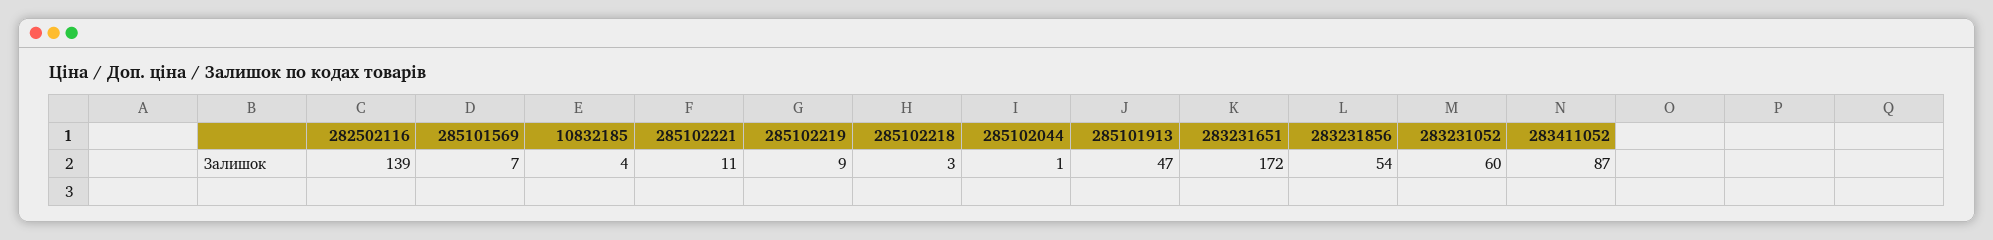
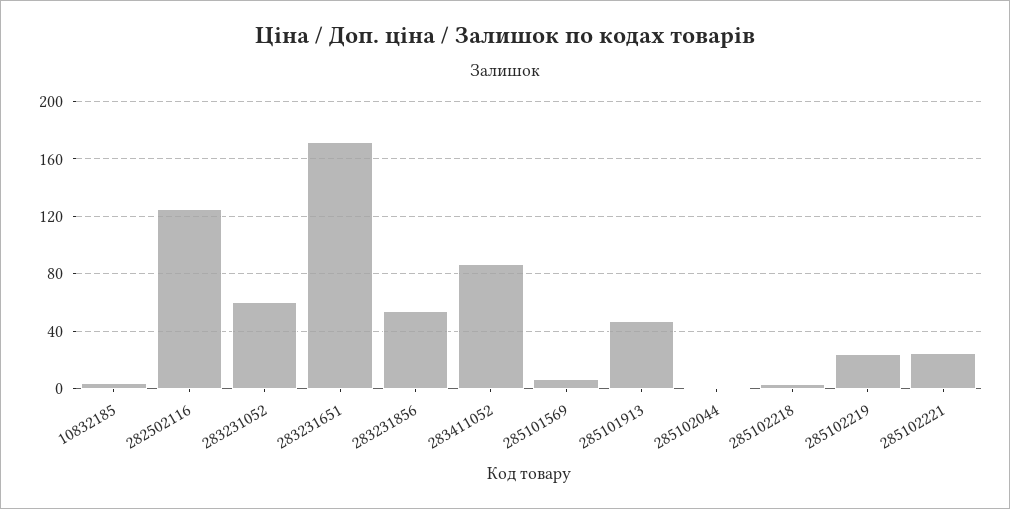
282502116: 139 -> 125
285102221: 11 -> 25
285102219: 9 -> 25

